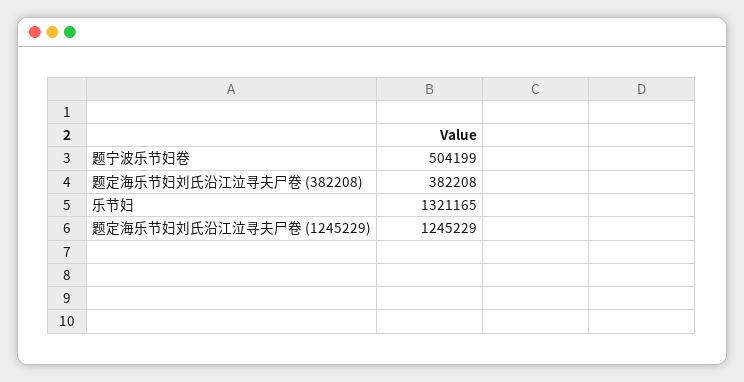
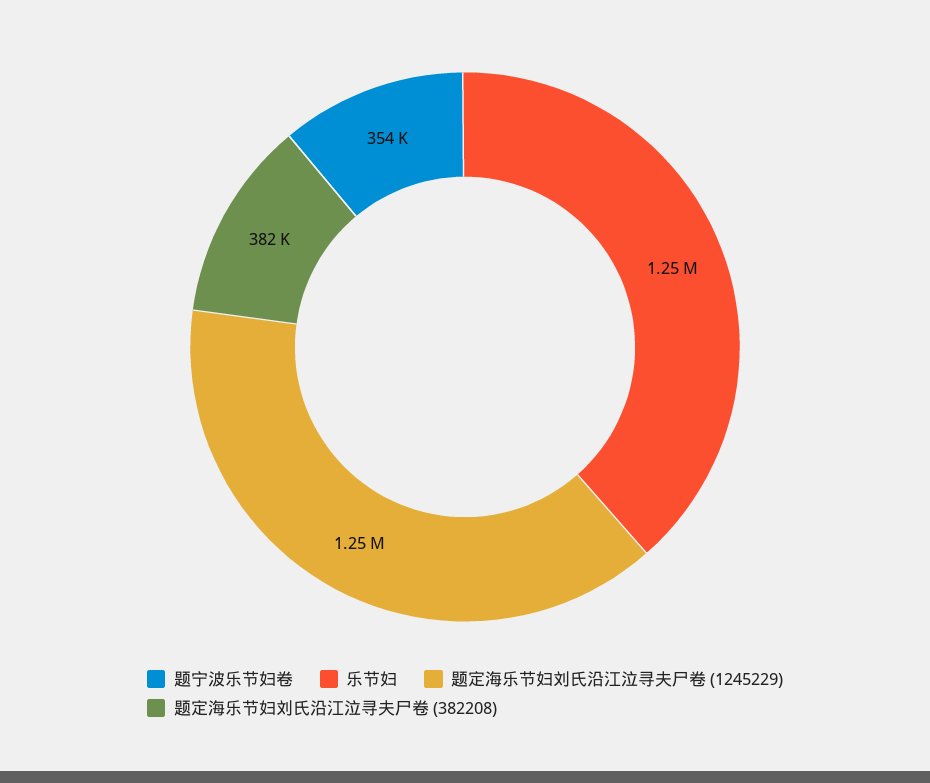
题宁波乐节妇卷: 504199 -> 354000
乐节妇: 1321165 -> 1250000

